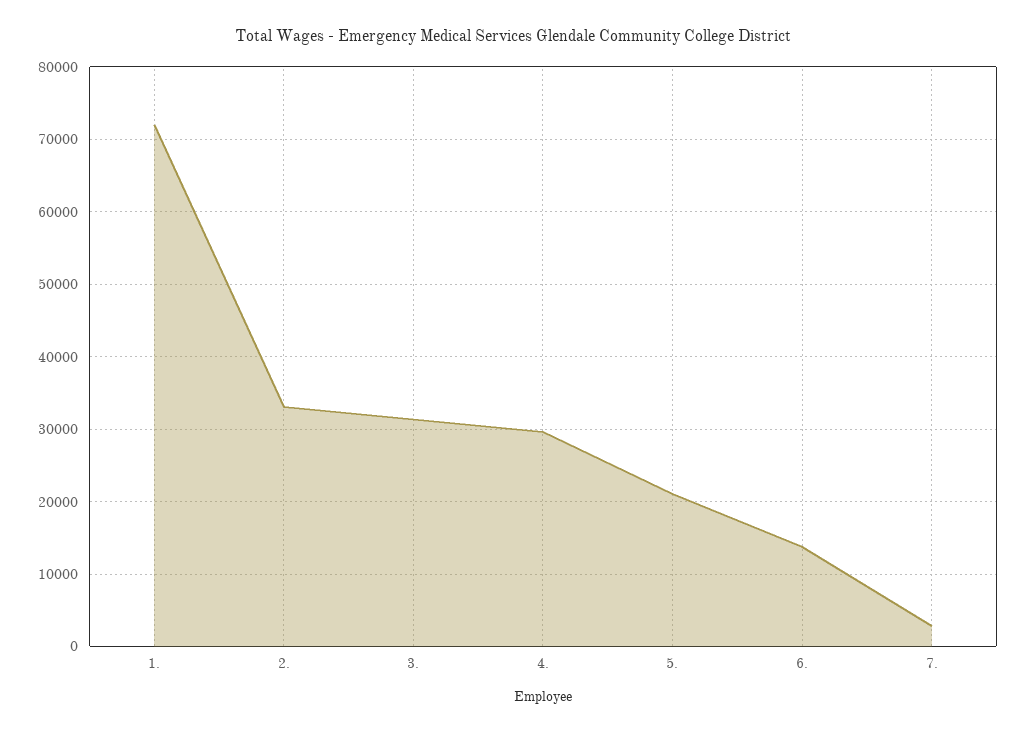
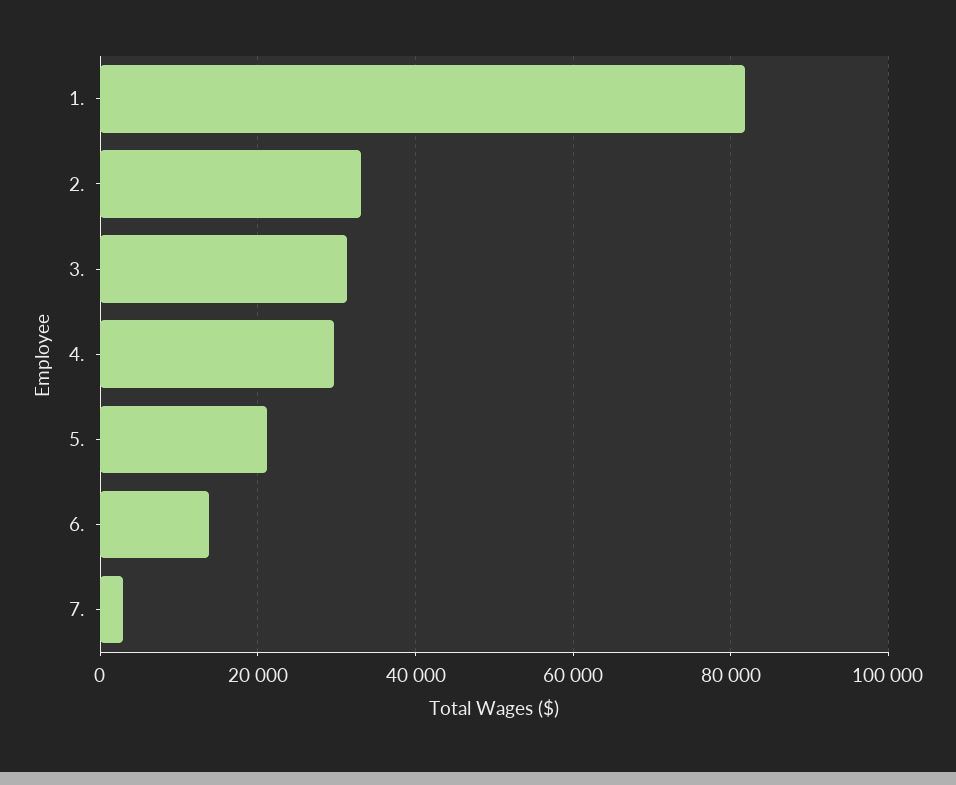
1.: 72000 -> 82000

